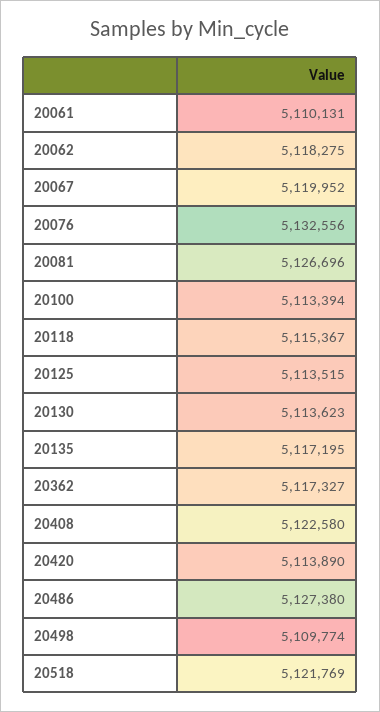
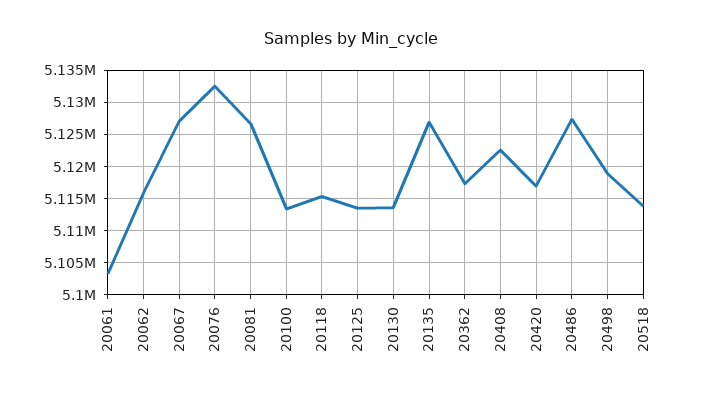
20061: 5110131 -> 5103000
20062: 5118275 -> 5116000
20067: 5119952 -> 5127000
20135: 5117195 -> 5127000
20420: 5113890 -> 5117000
20498: 5109774 -> 5119000
20518: 5121769 -> 5114000

